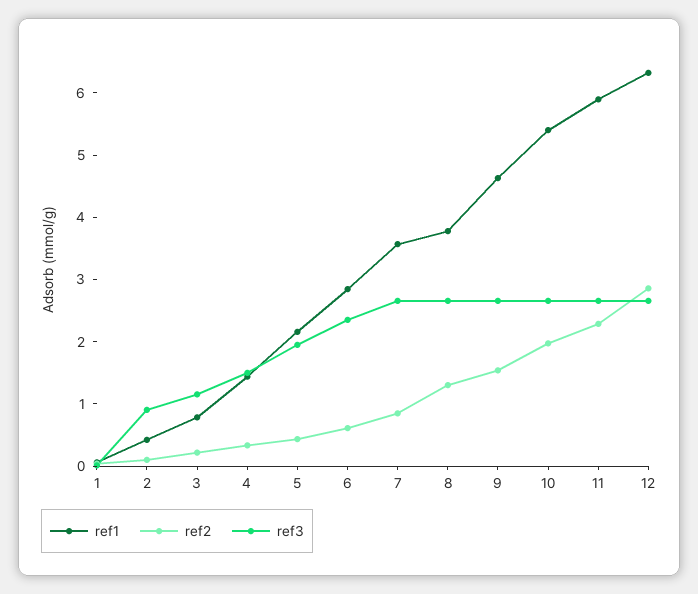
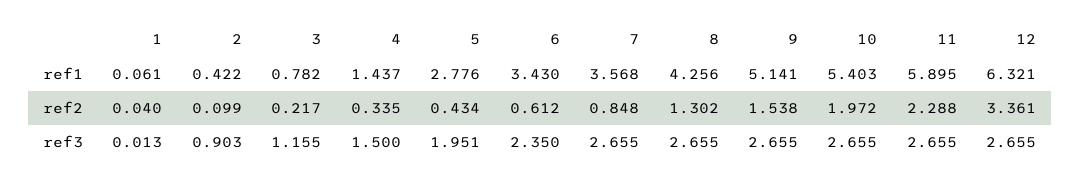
ref1, 5: 2.2 -> 2.776
ref1, 6: 2.8 -> 3.43
ref1, 8: 3.8 -> 4.256
ref1, 9: 4.6 -> 5.141
ref2, 12: 2.8 -> 3.361

